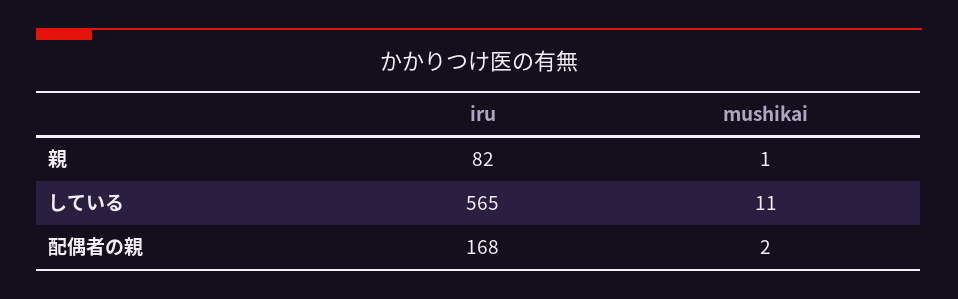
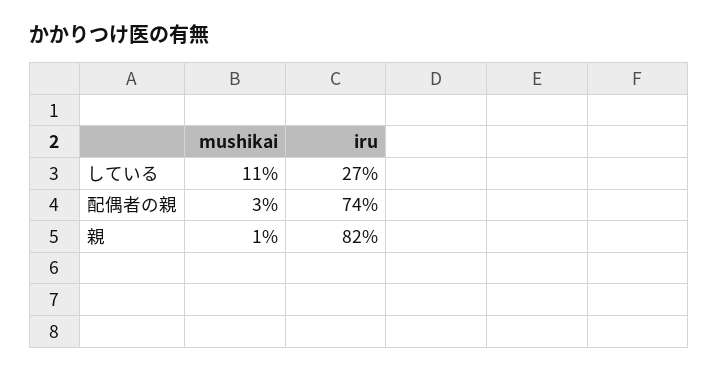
iru, している: 565 -> 27
iru, 配偶者の親: 168 -> 74
mushikai, 配偶者の親: 2 -> 3

